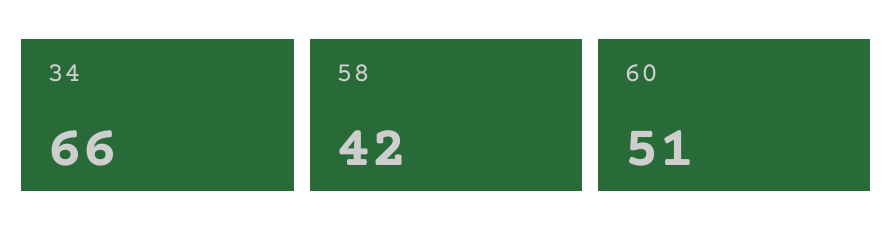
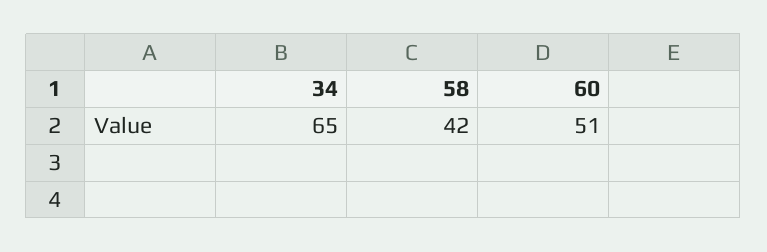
34: 66 -> 65

